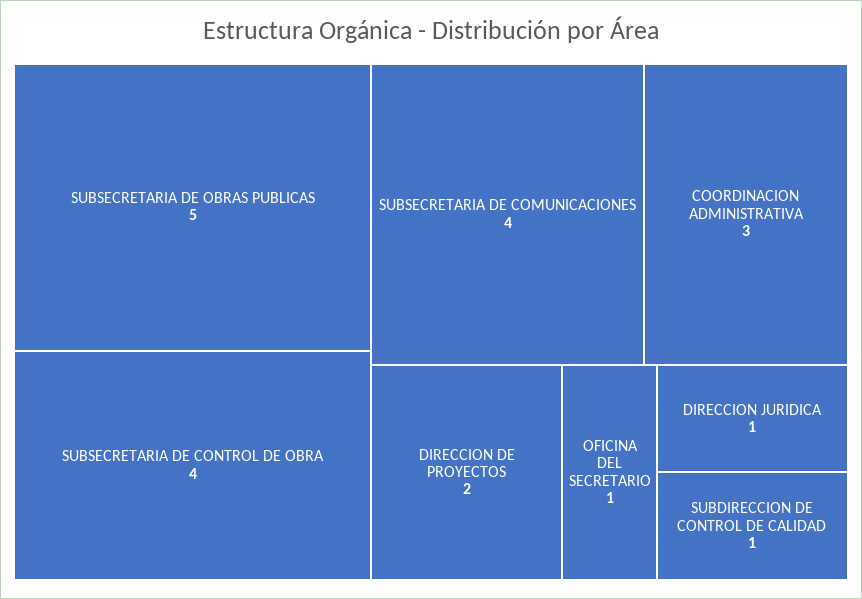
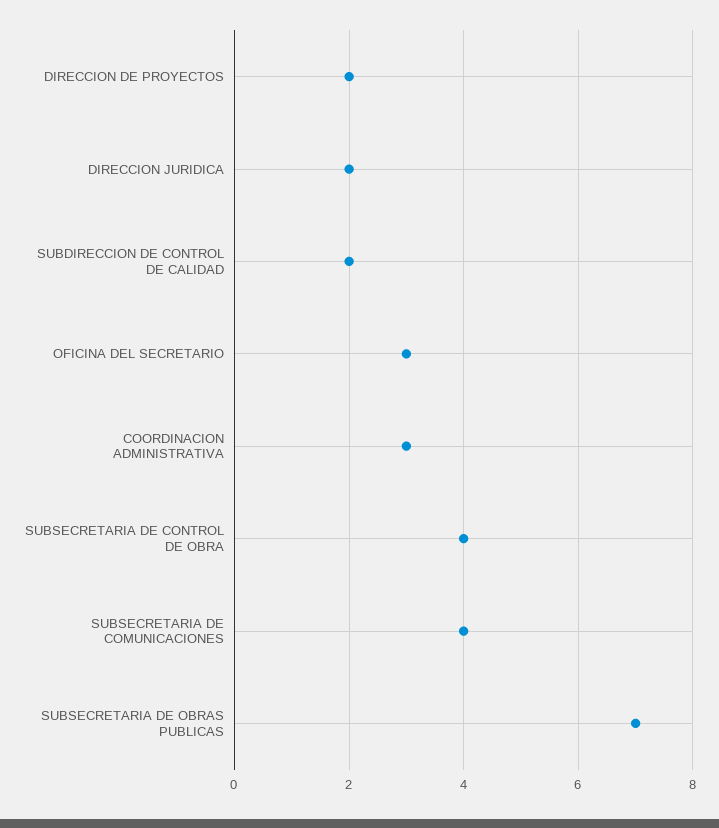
SUBSECRETARIA DE OBRAS PUBLICAS: 5 -> 7
OFICINA DEL SECRETARIO: 1 -> 3
DIRECCION JURIDICA: 1 -> 2
SUBDIRECCION DE CONTROL DE CALIDAD: 1 -> 2

